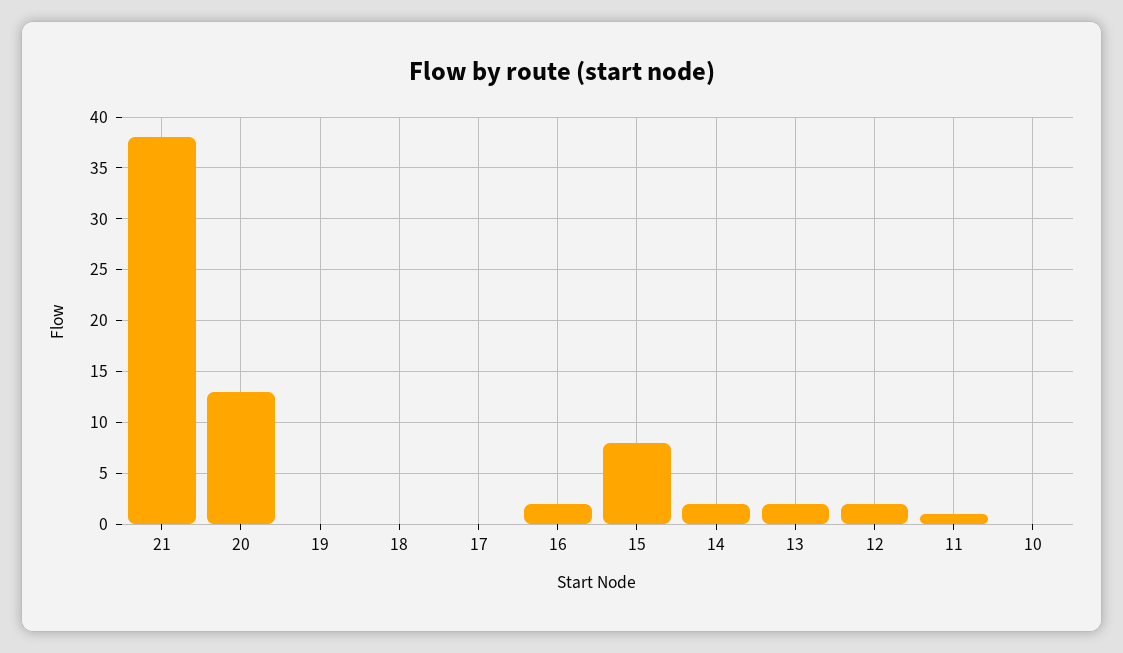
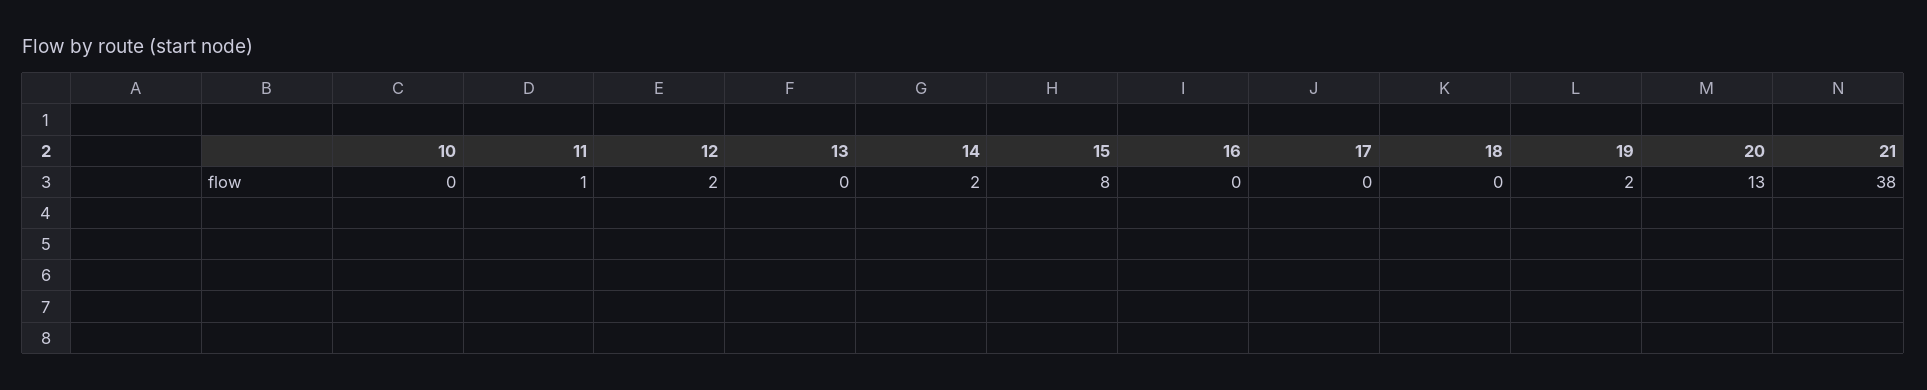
19: 0 -> 2
16: 2 -> 0
13: 2 -> 0

